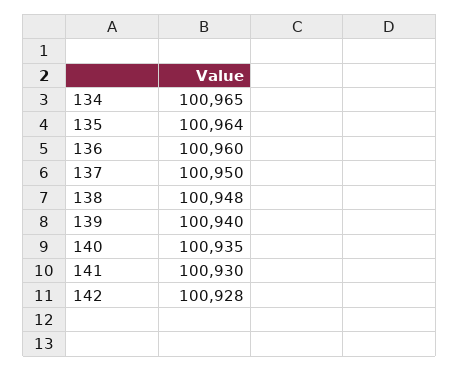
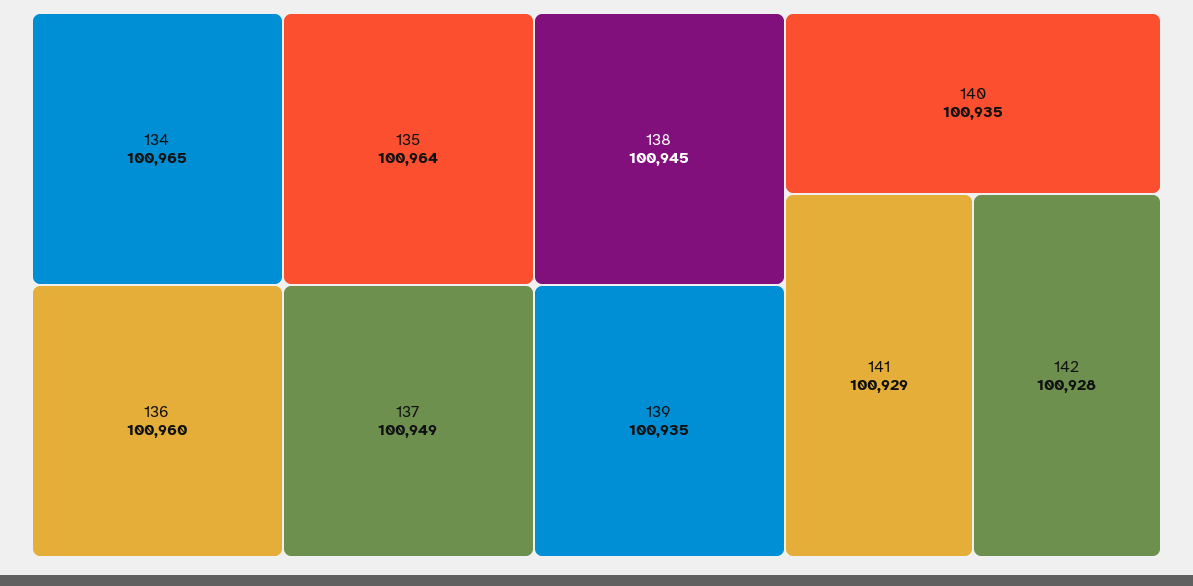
137: 100950 -> 100949
138: 100948 -> 100945
139: 100940 -> 100935
141: 100930 -> 100929

